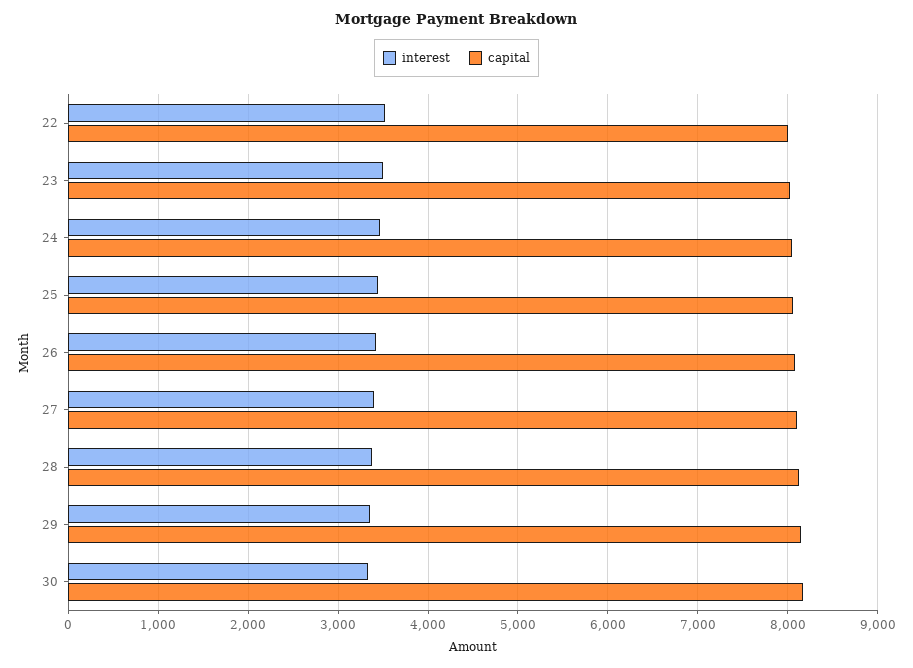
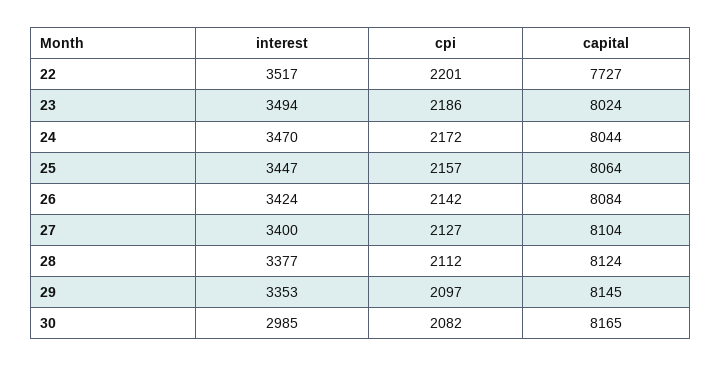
capital, 22: 8000 -> 7727
interest, 30: 3300 -> 2985
cpi, 22: none -> 2201
cpi, 23: none -> 2186
cpi, 24: none -> 2172
cpi, 25: none -> 2157
cpi, 26: none -> 2142
cpi, 27: none -> 2127
cpi, 28: none -> 2112
cpi, 29: none -> 2097
cpi, 30: none -> 2082

